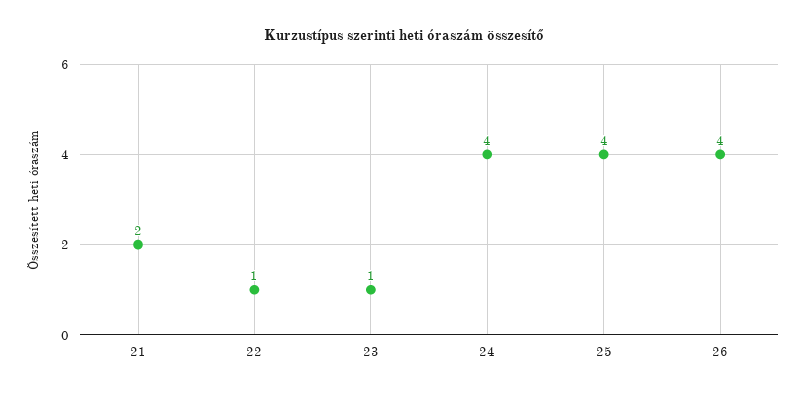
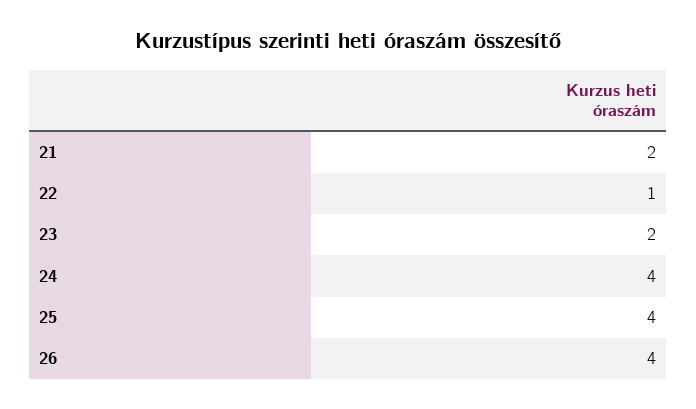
23: 1 -> 2

